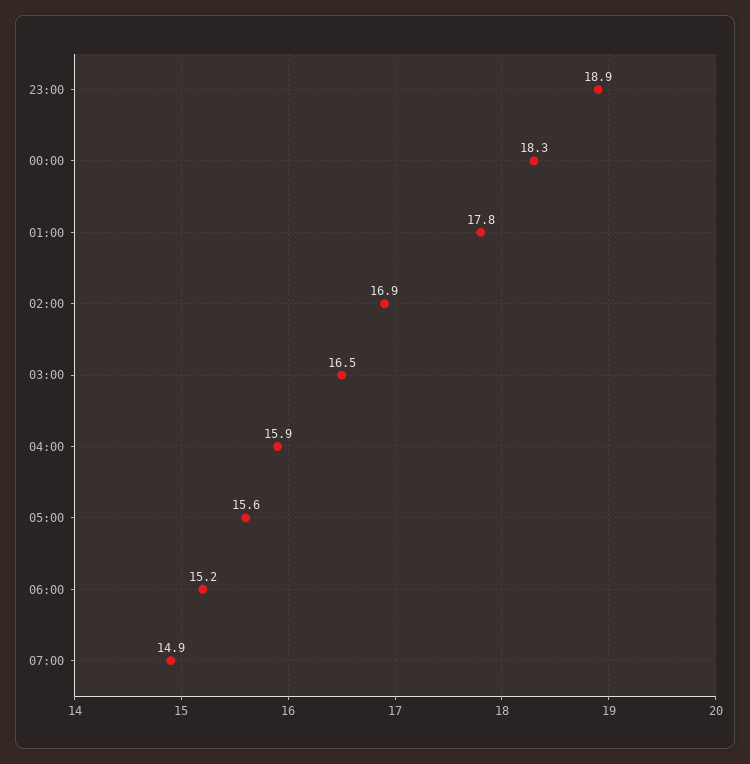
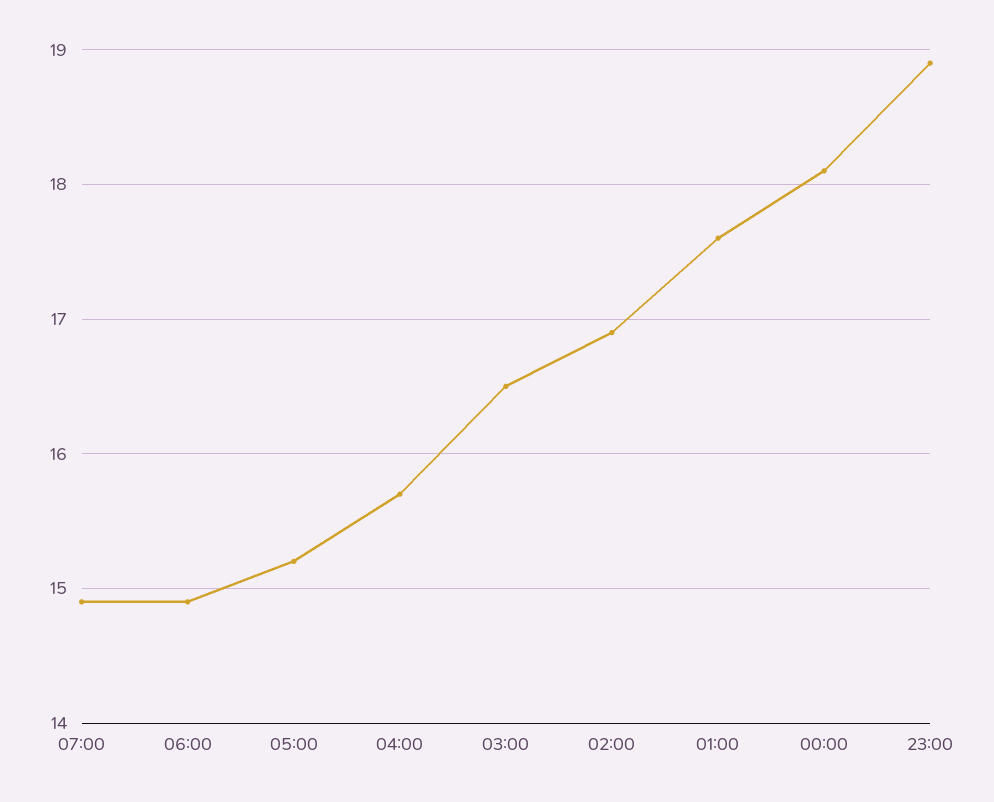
00:00: 18.3 -> 18.1
01:00: 17.8 -> 17.6
04:00: 15.9 -> 15.7
05:00: 15.6 -> 15.2
06:00: 15.2 -> 14.9

